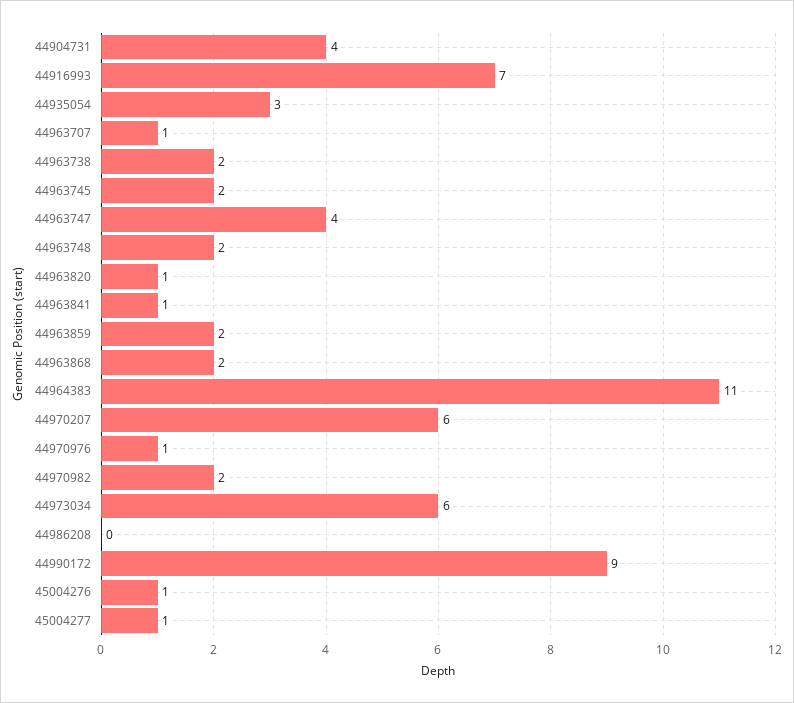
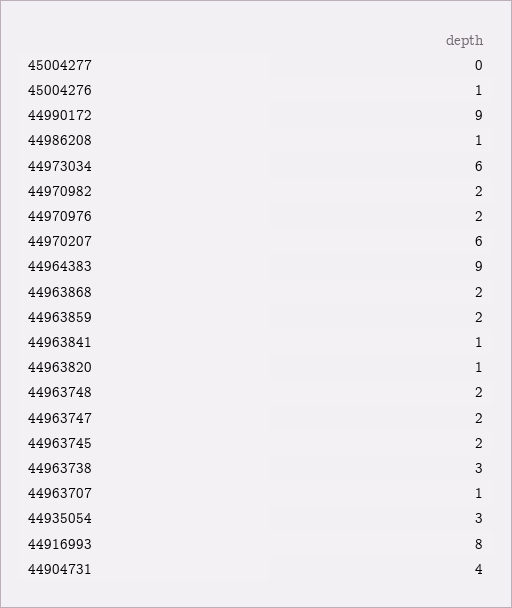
44916993: 7 -> 8
44963738: 2 -> 3
44963747: 4 -> 2
44964383: 11 -> 9
44970976: 1 -> 2
44986208: 0 -> 1
45004277: 1 -> 0

